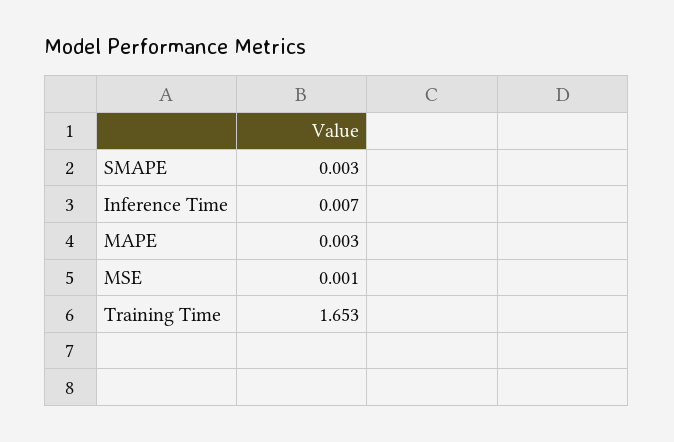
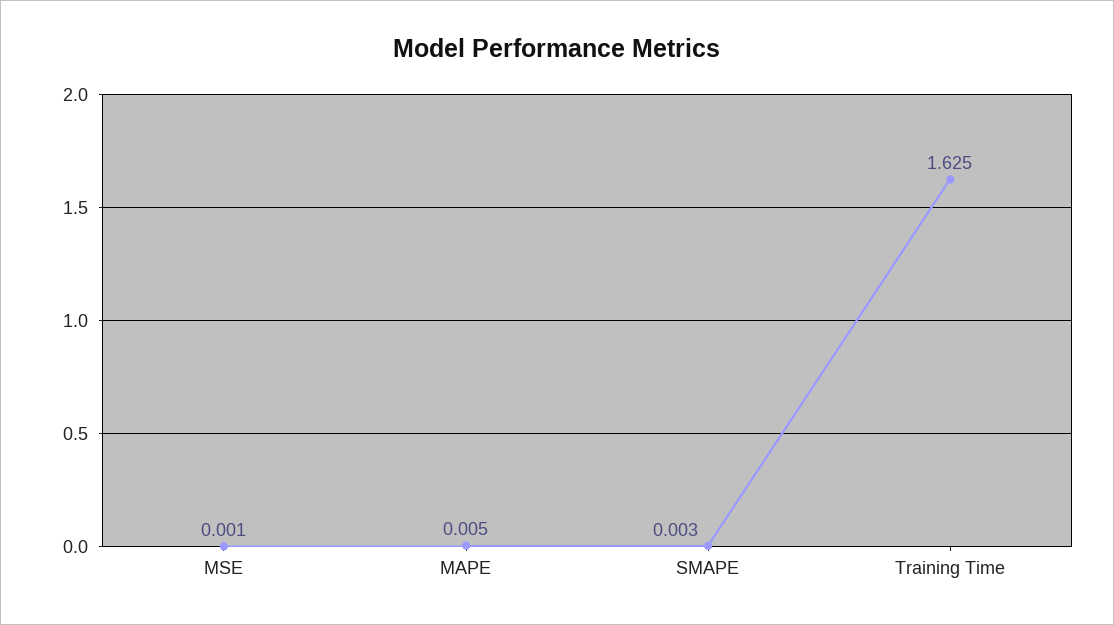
Inference Time: 0.007 -> none
MAPE: 0.003 -> 0.005
Training Time: 1.653 -> 1.625

